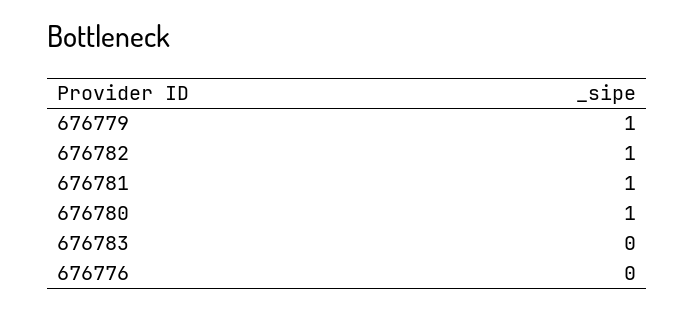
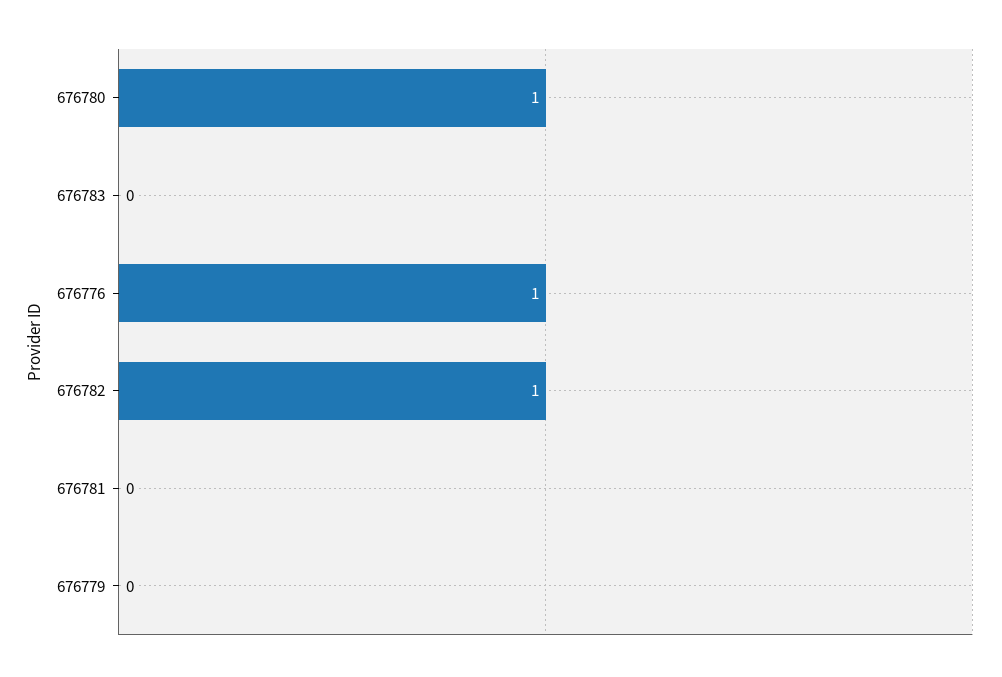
676779: 1 -> 0
676781: 1 -> 0
676776: 0 -> 1

